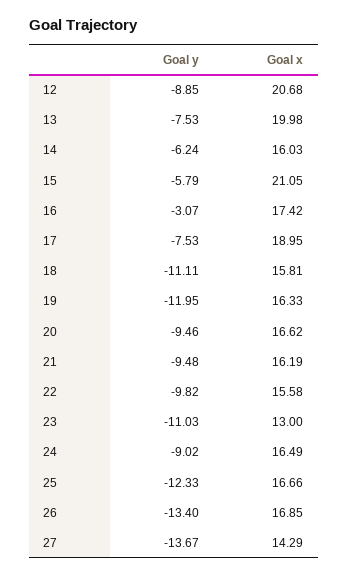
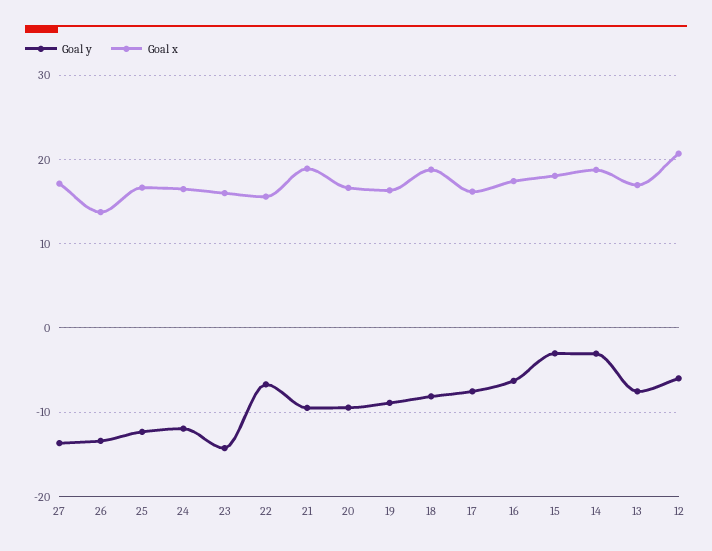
Goal y, 12: -8.85 -> -6
Goal x, 13: 19.98 -> 17
Goal y, 14: -6.24 -> -3
Goal x, 14: 16.03 -> 19
Goal y, 15: -5.79 -> -3
Goal x, 15: 21.05 -> 18
Goal y, 16: -3.07 -> -6
Goal x, 17: 18.95 -> 16
Goal y, 18: -11.11 -> -8
Goal x, 18: 15.81 -> 19
Goal y, 19: -11.95 -> -9
Goal x, 21: 16.19 -> 19
Goal y, 22: -9.82 -> -7
Goal y, 23: -11.03 -> -14
Goal x, 23: 13 -> 16
Goal y, 24: -9.02 -> -12
Goal x, 26: 16.85 -> 14
Goal x, 27: 14.29 -> 17

